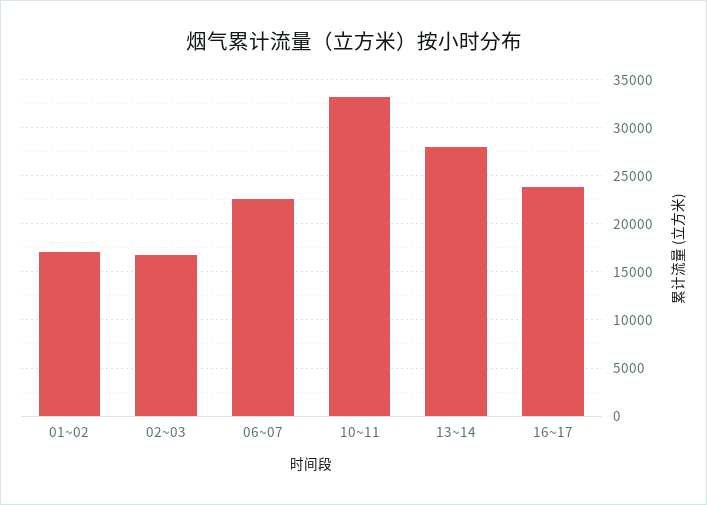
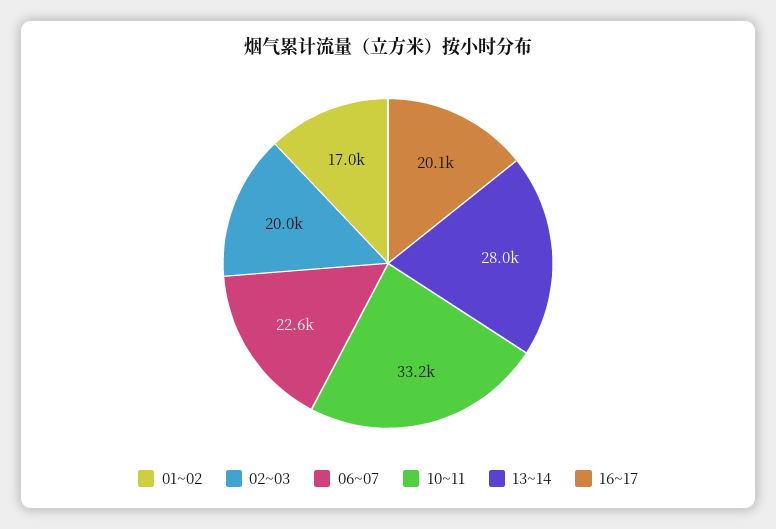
02~03: 17000 -> 20000
16~17: 24000 -> 20100

